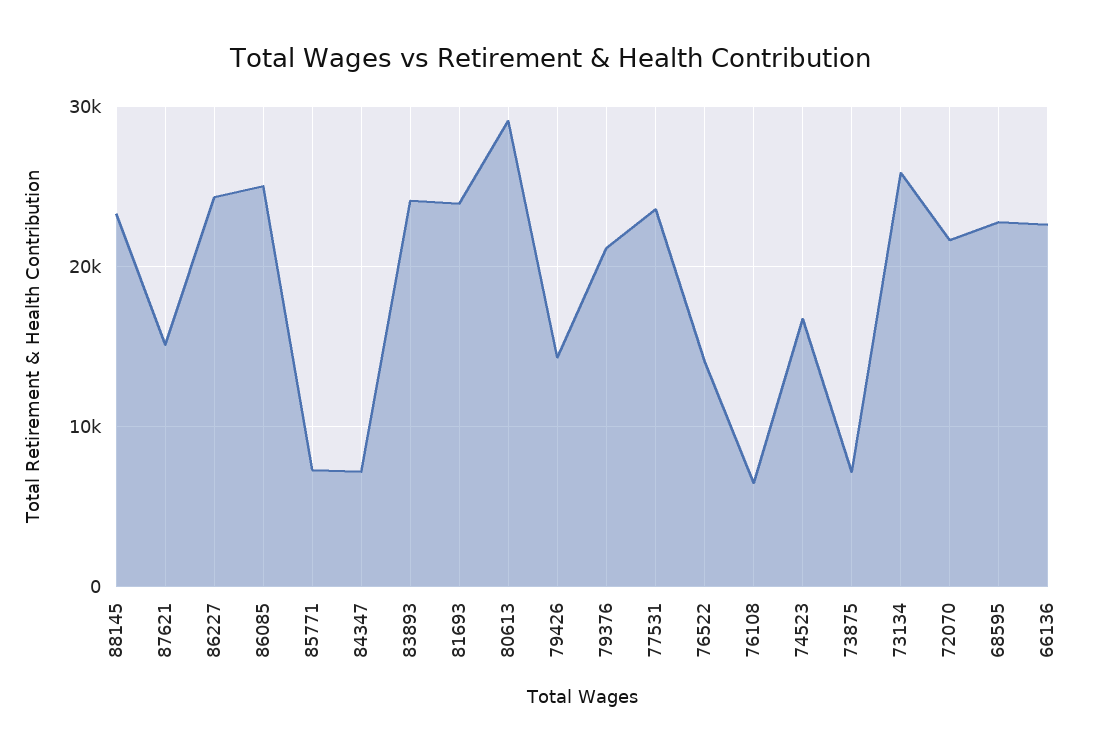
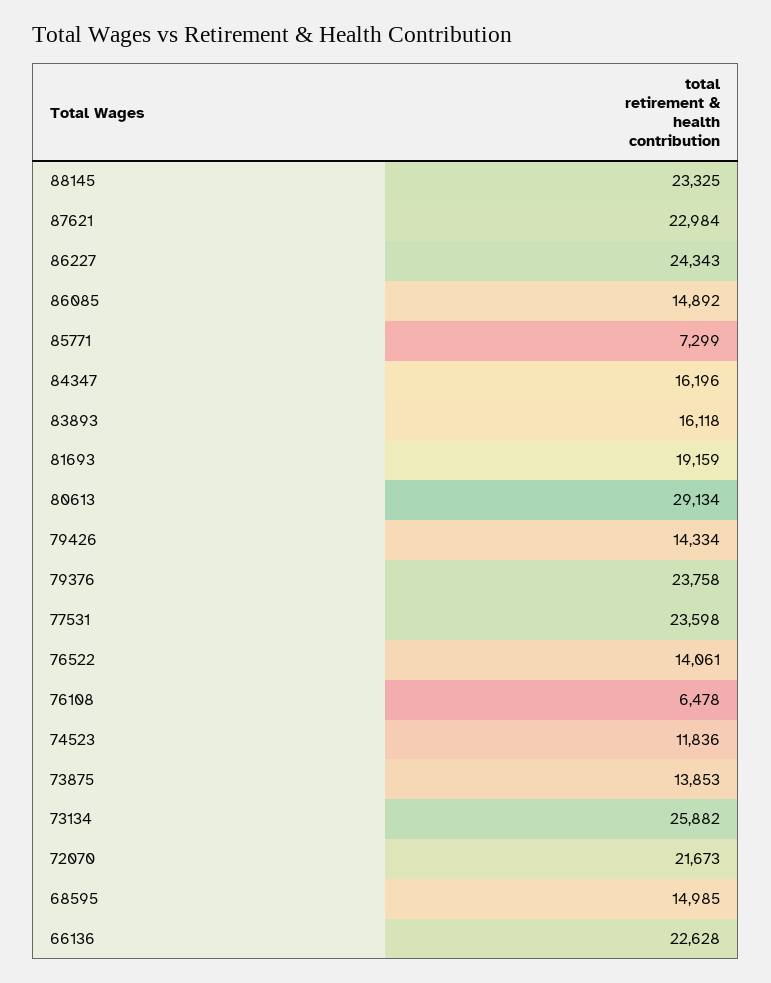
87621: 15000 -> 22984
86085: 25000 -> 14892
84347: 7000 -> 16196
83893: 24000 -> 16118
81693: 24000 -> 19159
79376: 21000 -> 23758
74523: 17000 -> 11836
73875: 7000 -> 13853
68595: 23000 -> 14985

